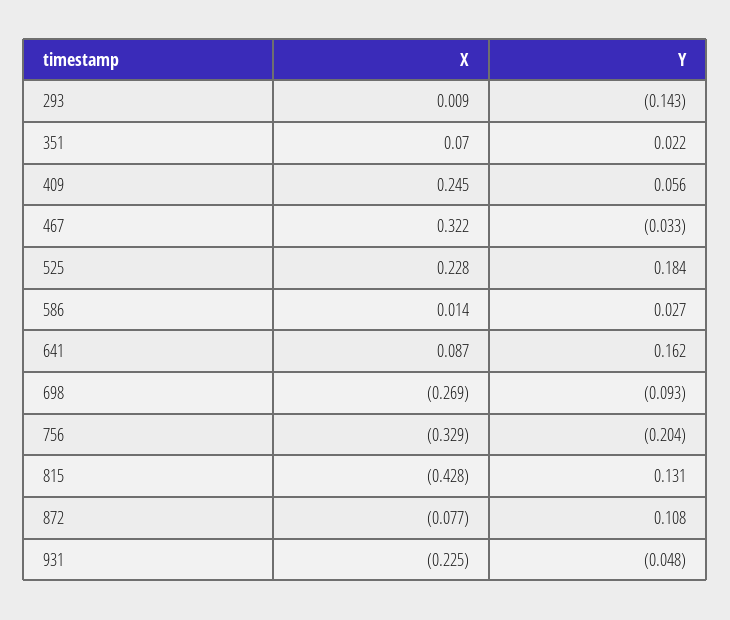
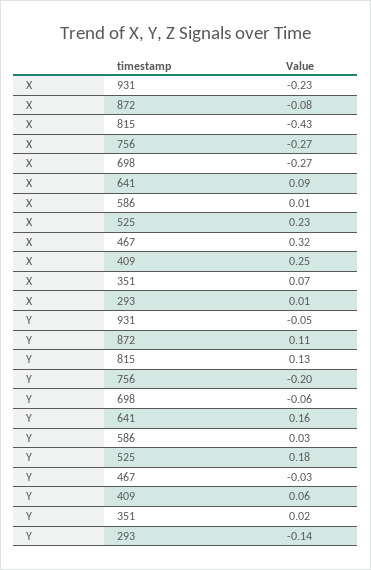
Y, 698: -0.093 -> -0.06
X, 756: -0.329 -> -0.27

